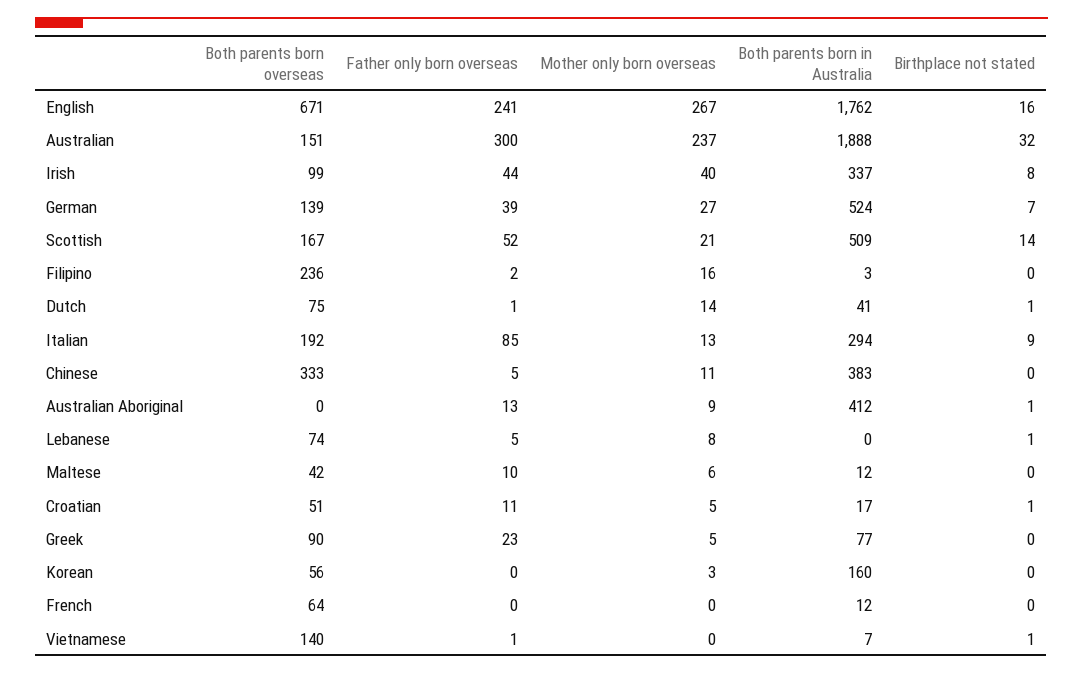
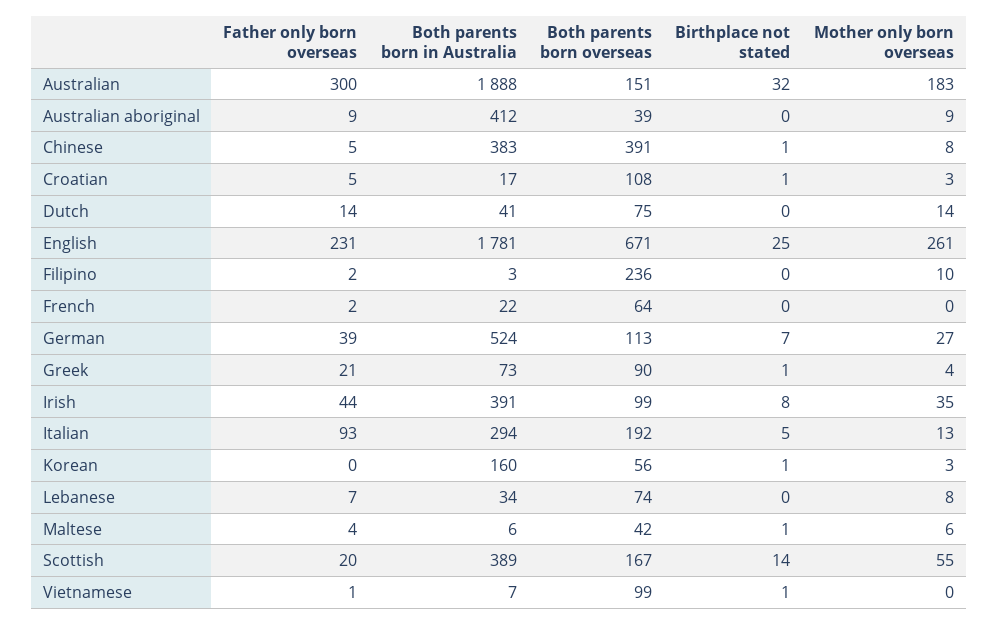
Father only born overseas, English: 241 -> 231
Mother only born overseas, English: 267 -> 261
Both parents born in Australia, English: 1762 -> 1781
Birthplace not stated, English: 16 -> 25
Mother only born overseas, Australian: 237 -> 183
Mother only born overseas, Irish: 40 -> 35
Both parents born in Australia, Irish: 337 -> 391
Both parents born overseas, German: 139 -> 113
Father only born overseas, Scottish: 52 -> 20
Mother only born overseas, Scottish: 21 -> 55
Both parents born in Australia, Scottish: 509 -> 389
Mother only born overseas, Filipino: 16 -> 10
Father only born overseas, Dutch: 1 -> 14
Birthplace not stated, Dutch: 1 -> 0
Father only born overseas, Italian: 85 -> 93
Birthplace not stated, Italian: 9 -> 5
Both parents born overseas, Chinese: 333 -> 391
Mother only born overseas, Chinese: 11 -> 8
Birthplace not stated, Chinese: 0 -> 1
Both parents born overseas, Australian Aboriginal: 0 -> 39
Father only born overseas, Australian Aboriginal: 13 -> 9
Birthplace not stated, Australian Aboriginal: 1 -> 0
Father only born overseas, Lebanese: 5 -> 7
Both parents born in Australia, Lebanese: 0 -> 34
Birthplace not stated, Lebanese: 1 -> 0
Father only born overseas, Maltese: 10 -> 4
Both parents born in Australia, Maltese: 12 -> 6
Birthplace not stated, Maltese: 0 -> 1
Both parents born overseas, Croatian: 51 -> 108
Father only born overseas, Croatian: 11 -> 5
Mother only born overseas, Croatian: 5 -> 3
Father only born overseas, Greek: 23 -> 21
Mother only born overseas, Greek: 5 -> 4
Both parents born in Australia, Greek: 77 -> 73
Birthplace not stated, Greek: 0 -> 1
Birthplace not stated, Korean: 0 -> 1
Father only born overseas, French: 0 -> 2
Both parents born in Australia, French: 12 -> 22
Both parents born overseas, Vietnamese: 140 -> 99

